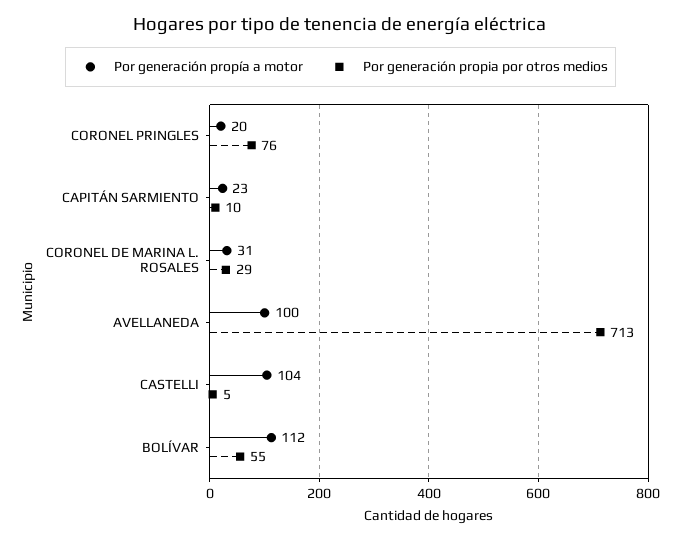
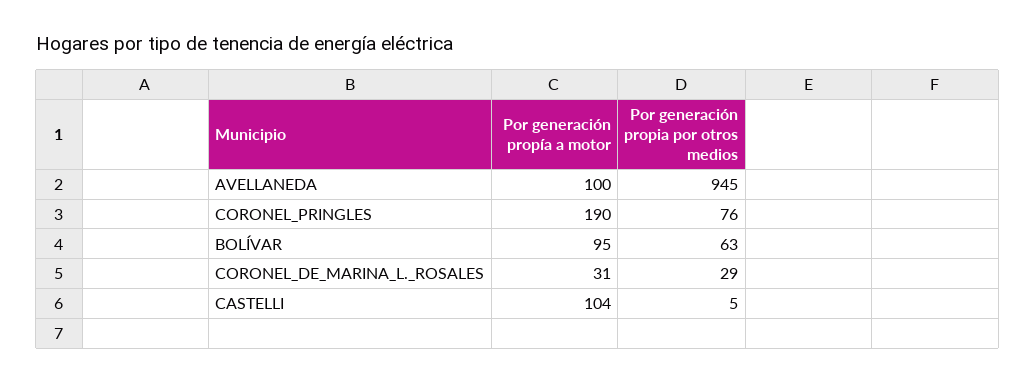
Por generación propía a motor, CORONEL PRINGLES: 20 -> 190
Por generación propía a motor, CAPITÁN SARMIENTO: 23 -> none
Por generación propia por otros medios, CAPITÁN SARMIENTO: 10 -> none
Por generación propia por otros medios, AVELLANEDA: 713 -> 945
Por generación propía a motor, BOLÍVAR: 112 -> 95
Por generación propia por otros medios, BOLÍVAR: 55 -> 63

